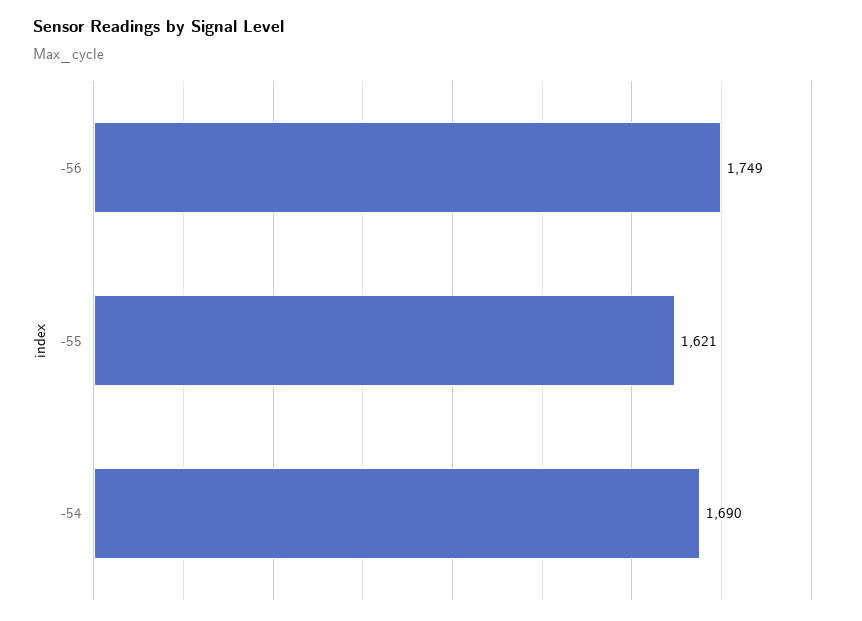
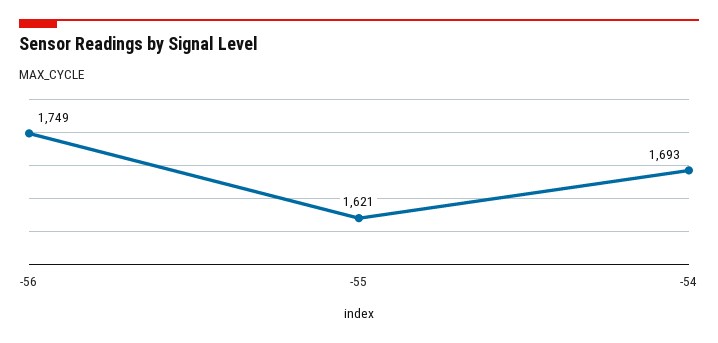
-54: 1690 -> 1693

